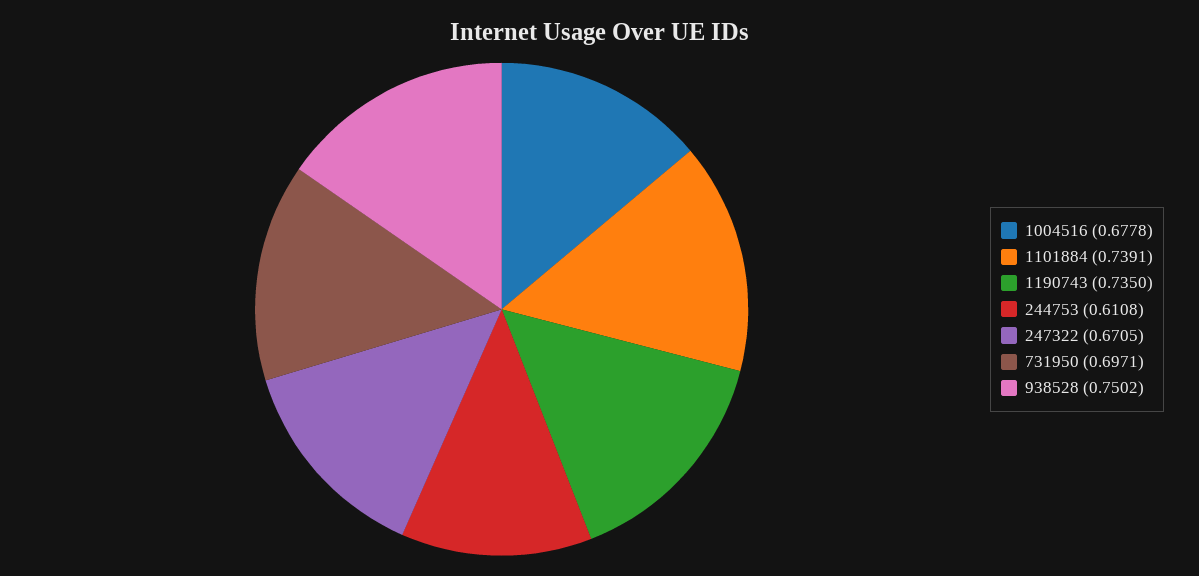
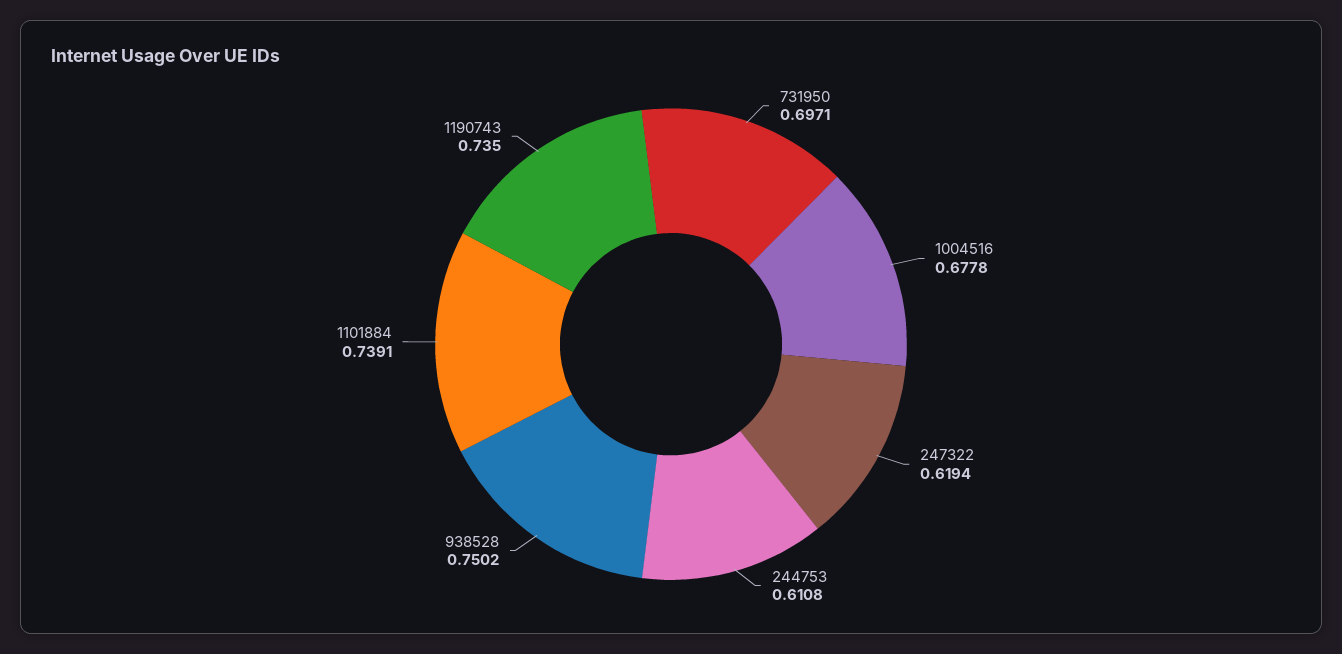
247322: 0.6705 -> 0.6194

